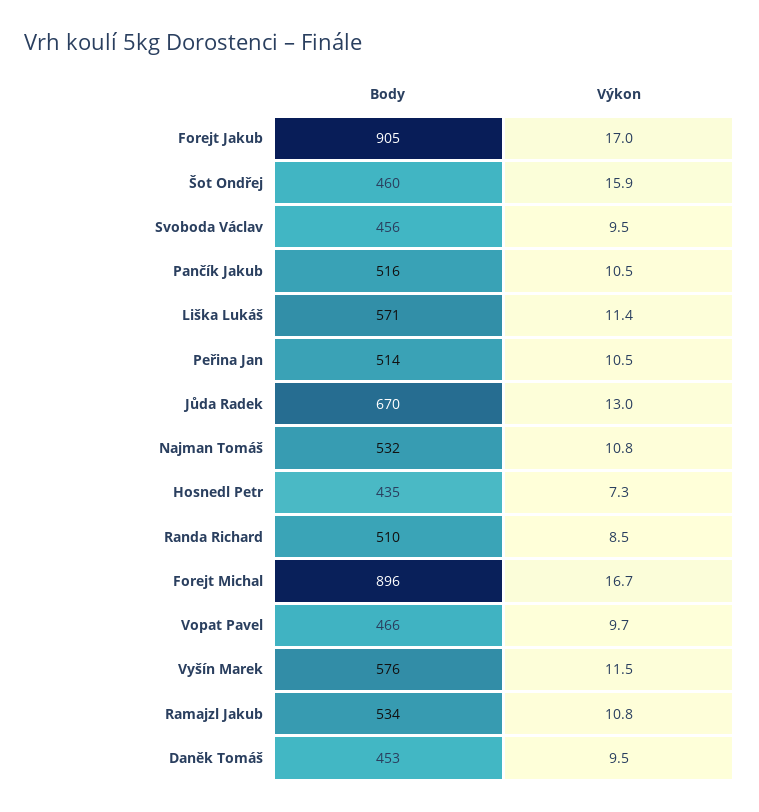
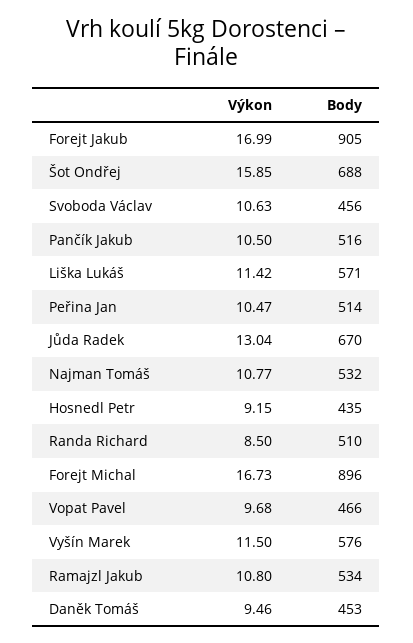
Body, Šot Ondřej: 460 -> 688
Výkon, Svoboda Václav: 9.5 -> 10.63
Výkon, Hosnedl Petr: 7.3 -> 9.15

